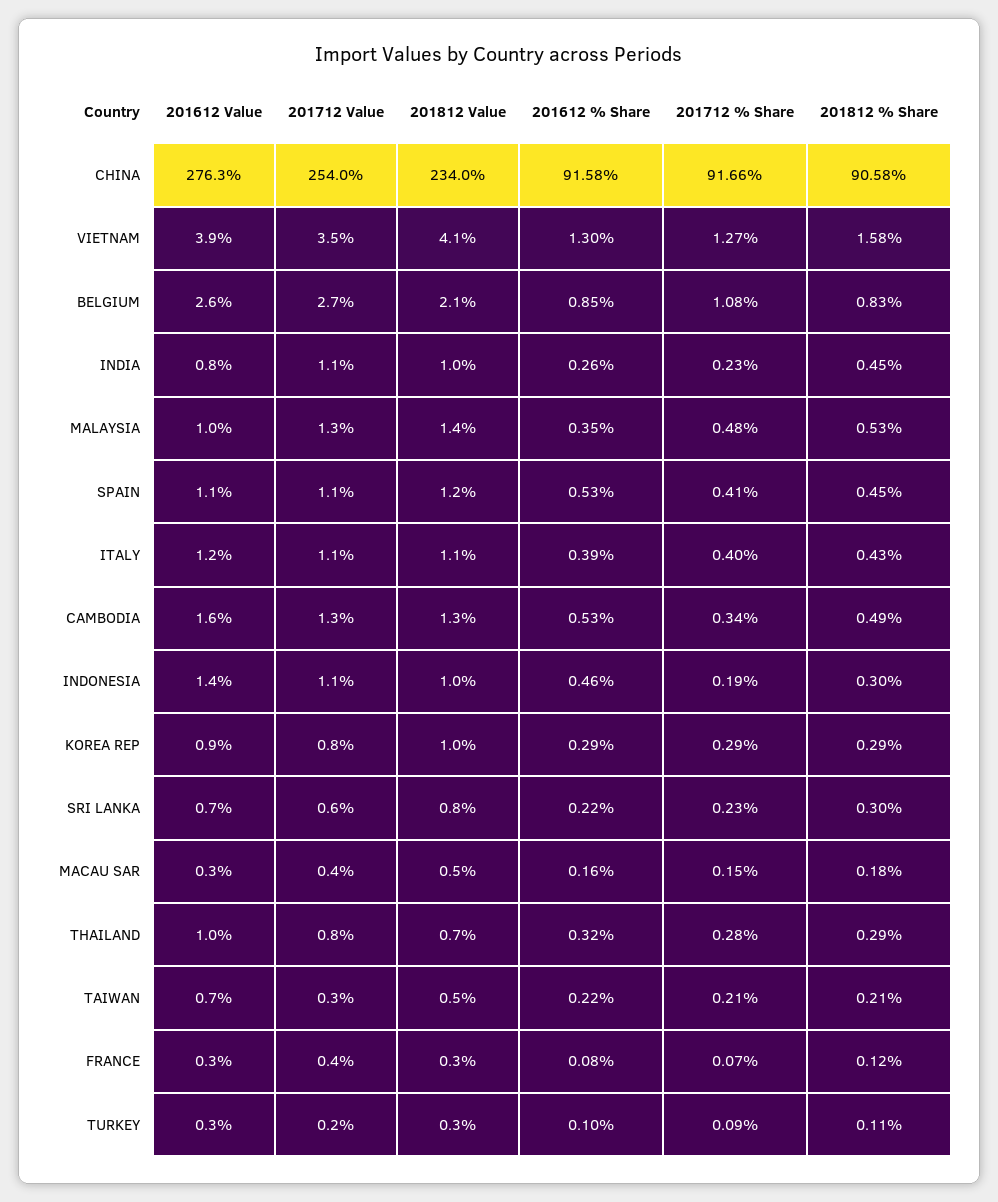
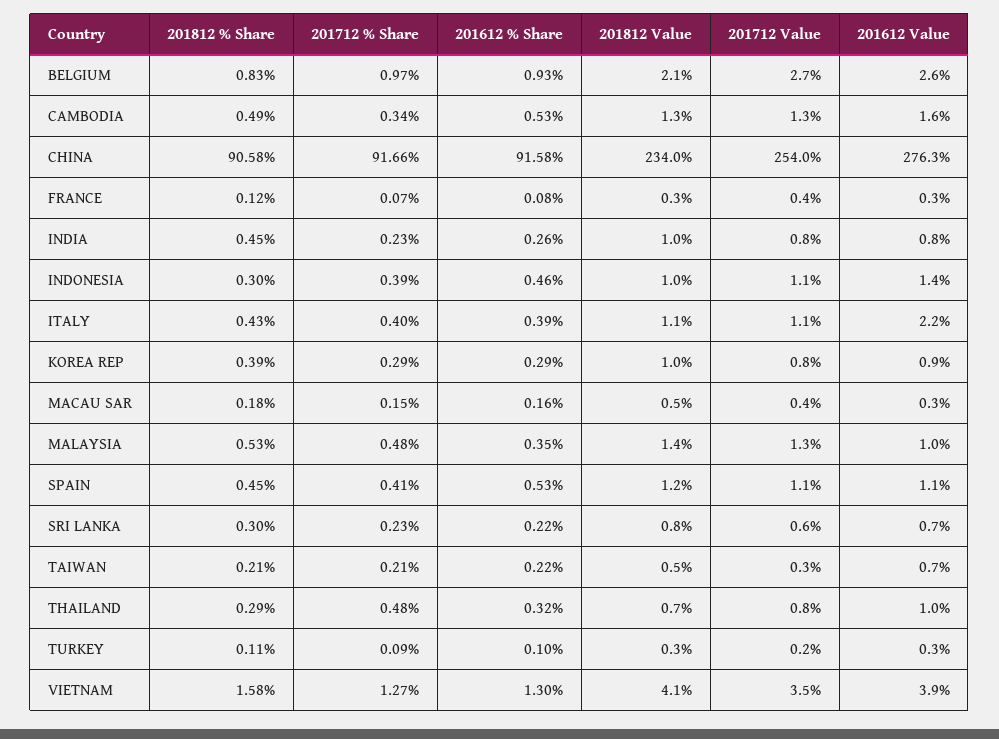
201612 % Share, BELGIUM: 0.85 -> 0.93
201712 % Share, BELGIUM: 1.08 -> 0.97
201712 Value, INDIA: 1.1 -> 0.8
201612 Value, ITALY: 1.2 -> 2.2
201712 % Share, INDONESIA: 0.19 -> 0.39
201812 % Share, KOREA REP: 0.29 -> 0.39
201712 % Share, THAILAND: 0.28 -> 0.48

